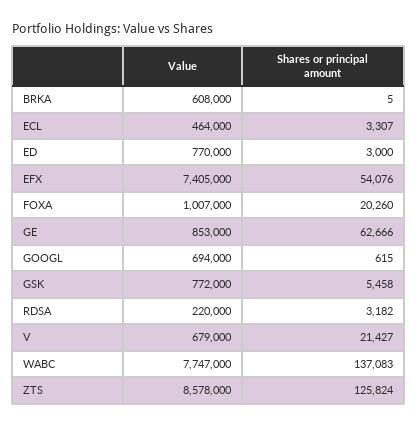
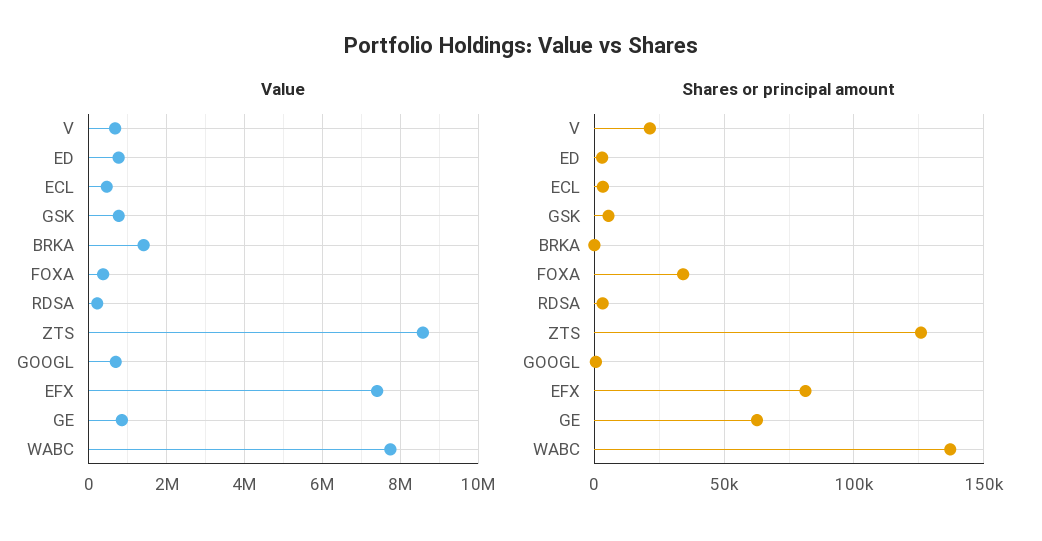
Value, BRKA: 608000 -> 1400000
Shares or principal amount, EFX: 54076 -> 80000
Value, FOXA: 1007000 -> 400000
Shares or principal amount, FOXA: 20260 -> 35000

